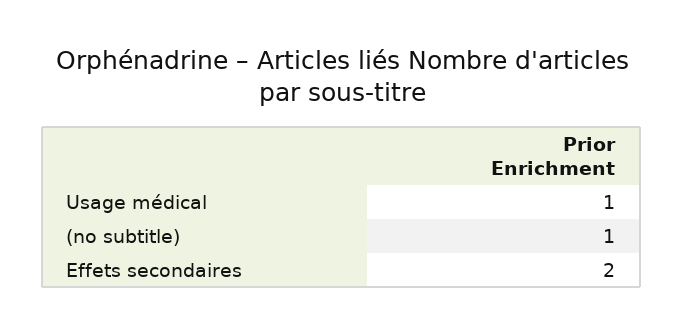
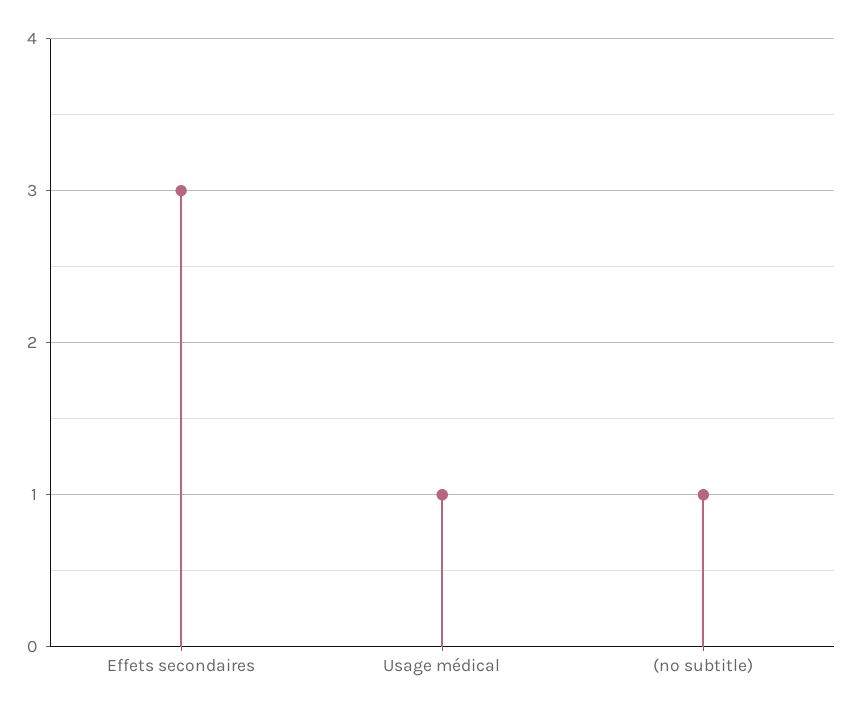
Effets secondaires: 2 -> 3

